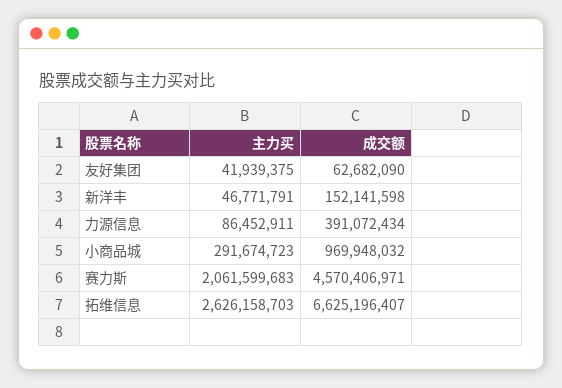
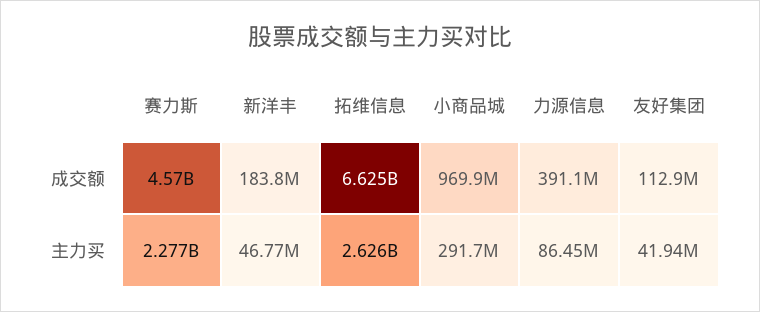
成交额, 友好集团: 62682090 -> 112900000
成交额, 新洋丰: 152141598 -> 183800000
主力买, 赛力斯: 2061599683 -> 2277000000

